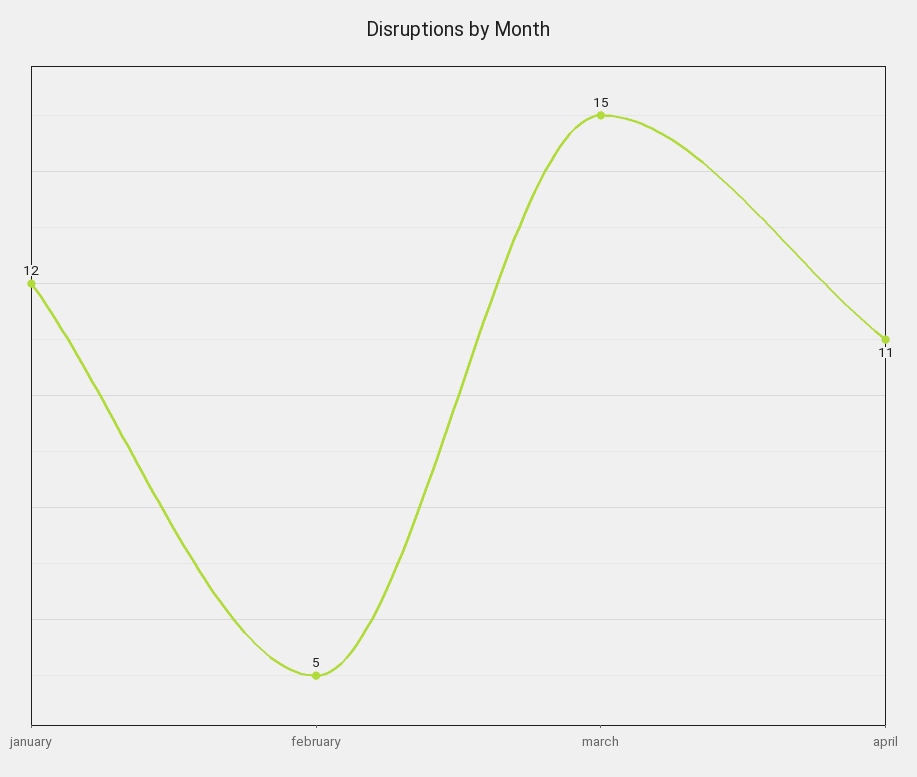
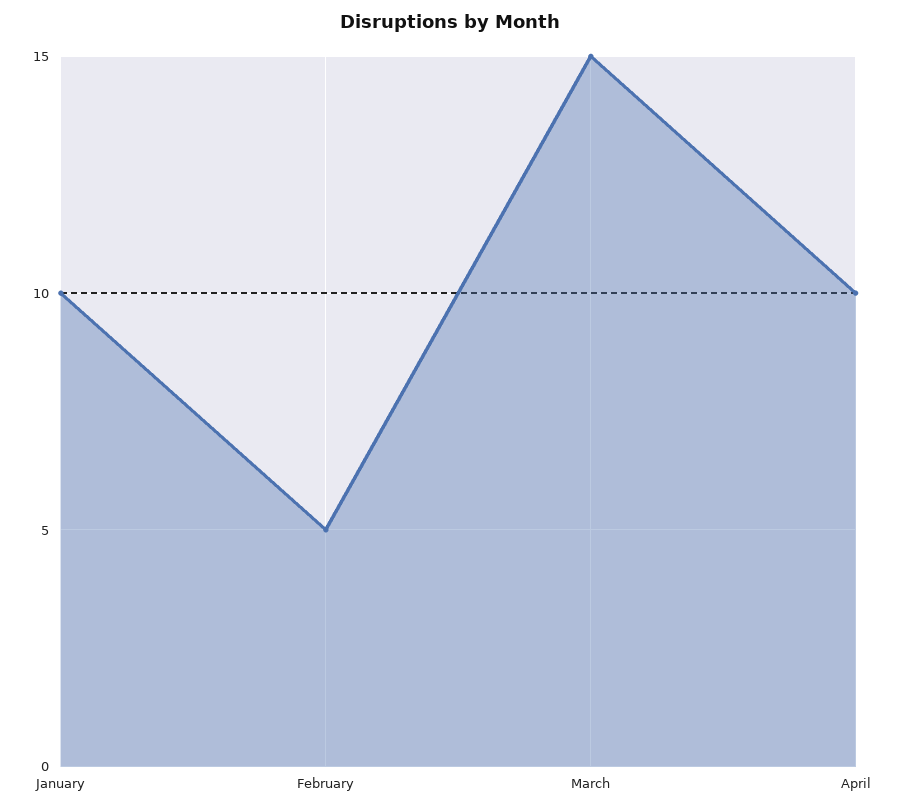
january: 12 -> 10
april: 11 -> 10

